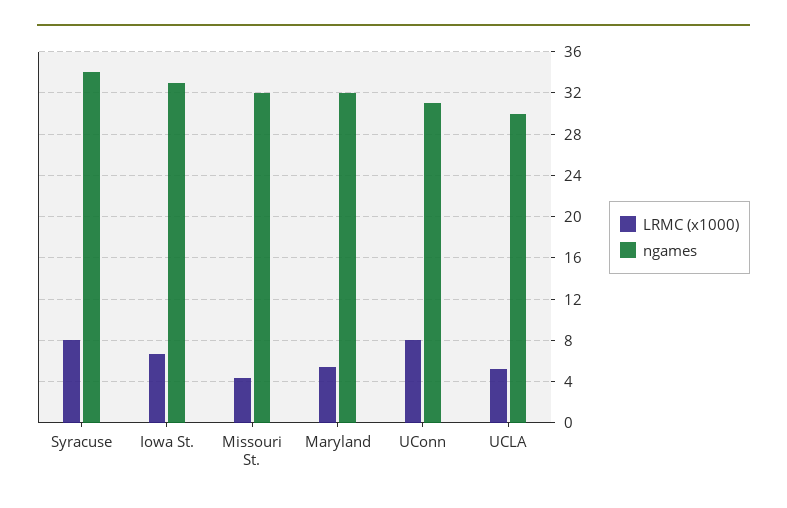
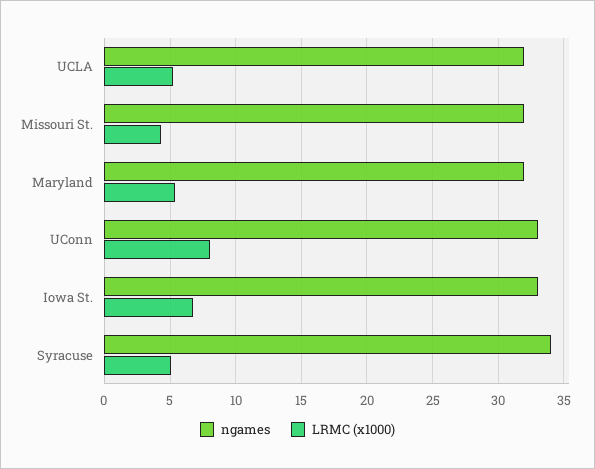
LRMC (x1000), Syracuse: 8 -> 5
ngames, UConn: 31 -> 33
ngames, UCLA: 30 -> 32

